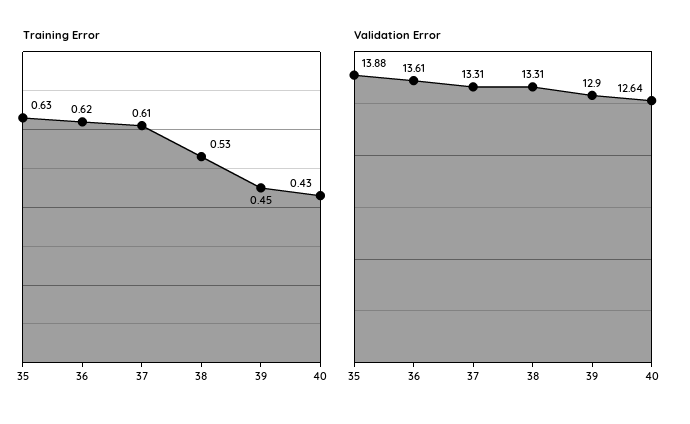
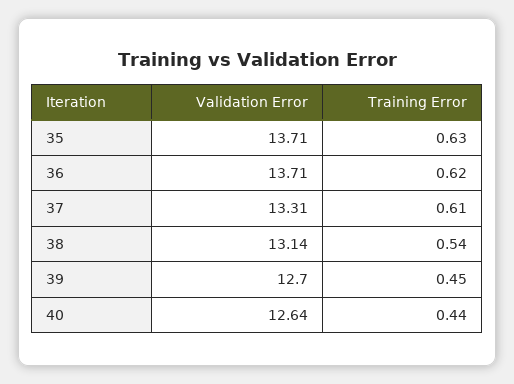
Training Error, 38: 0.53 -> 0.54
Training Error, 40: 0.43 -> 0.44
Validation Error, 35: 13.88 -> 13.71
Validation Error, 36: 13.61 -> 13.71
Validation Error, 38: 13.31 -> 13.14
Validation Error, 39: 12.9 -> 12.7

